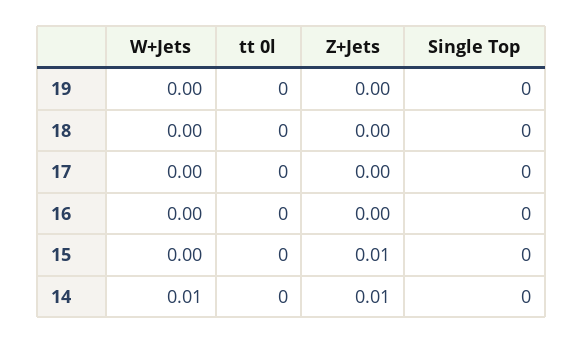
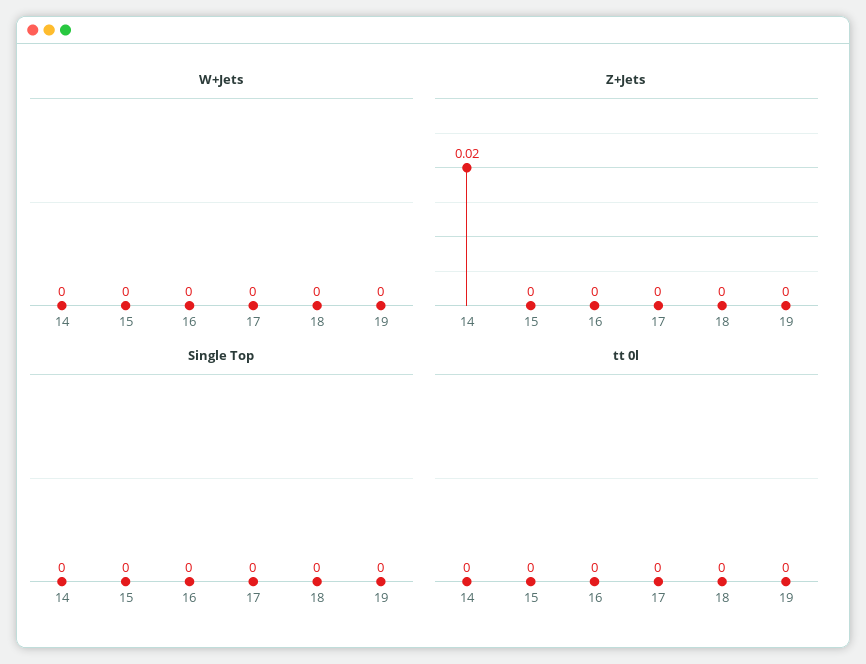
Z+Jets, 15: 0.01 -> 0
W+Jets, 14: 0.01 -> 0
Z+Jets, 14: 0.01 -> 0.02

